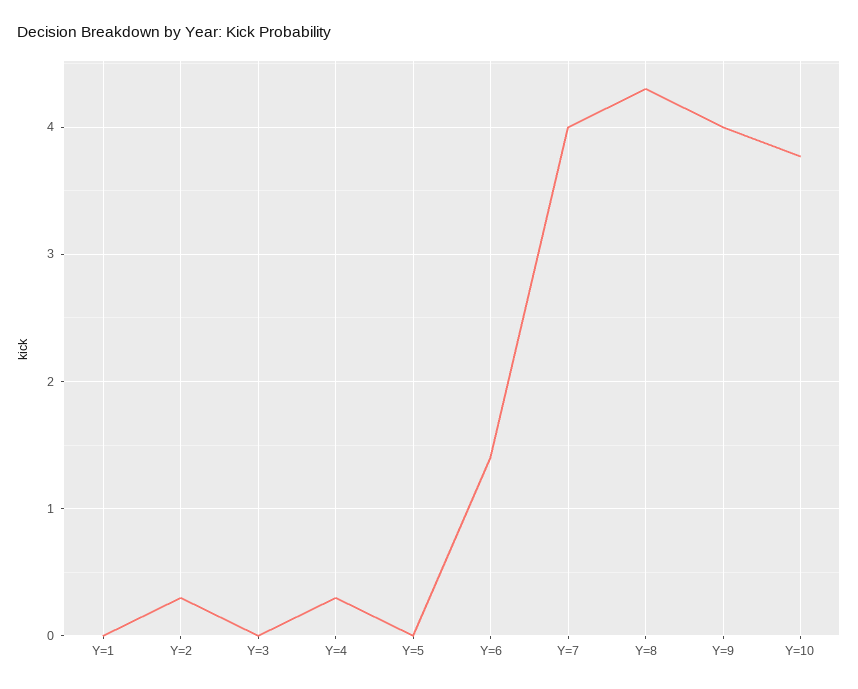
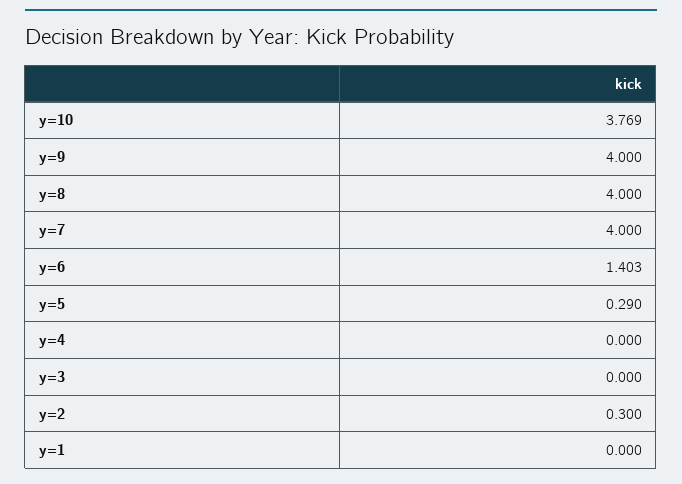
Y=4: 0.3 -> 0
Y=5: 0 -> 0.29
Y=8: 4.3 -> 4

